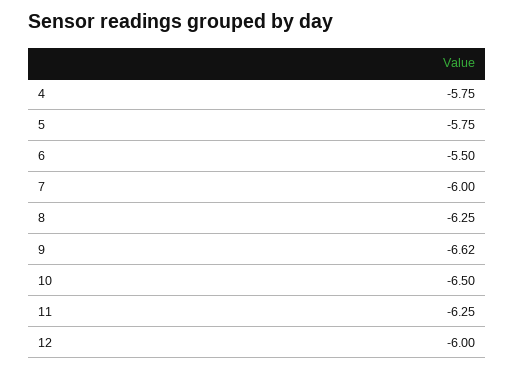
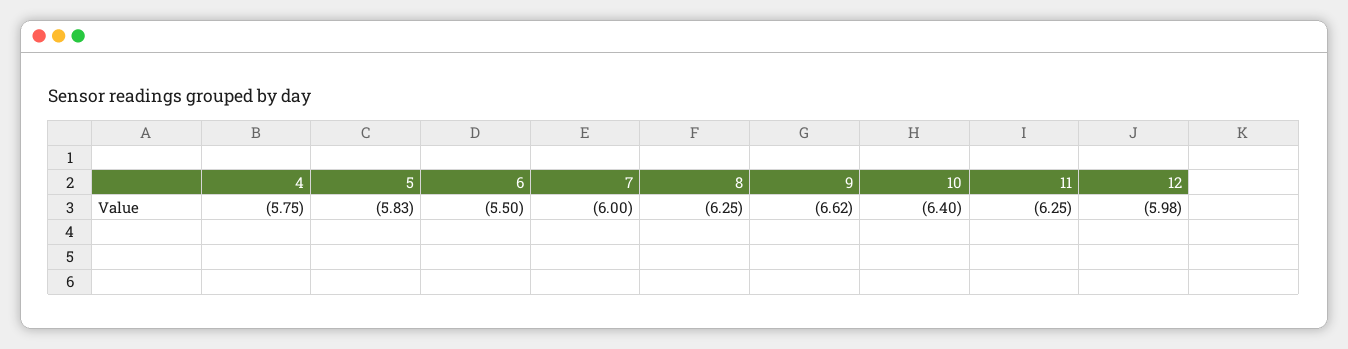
5: -5.75 -> -5.83
10: -6.5 -> -6.4
12: -6 -> -5.98

